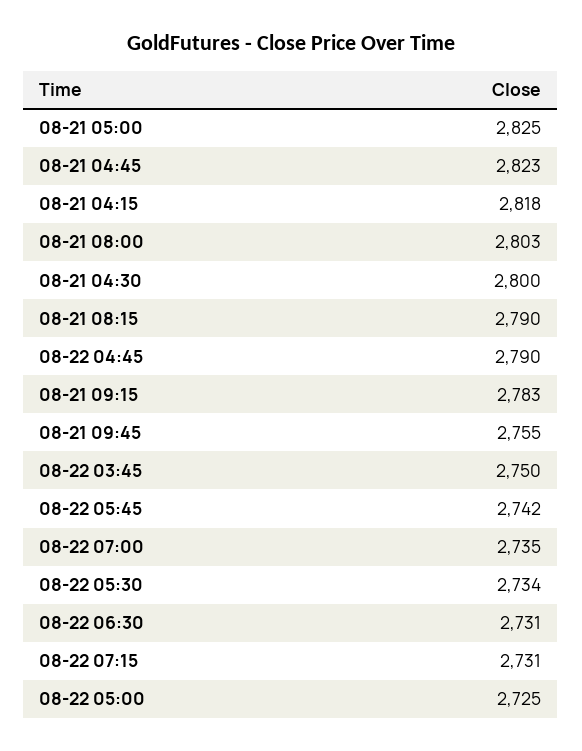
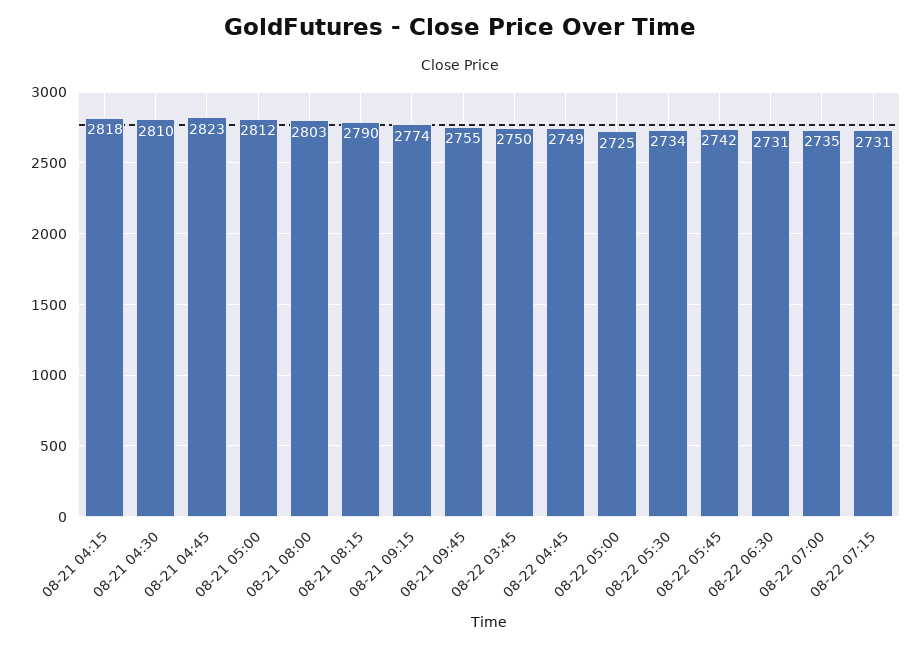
08-21 05:00: 2825 -> 2812
08-21 04:30: 2800 -> 2810
08-22 04:45: 2790 -> 2749
08-21 09:15: 2783 -> 2774

